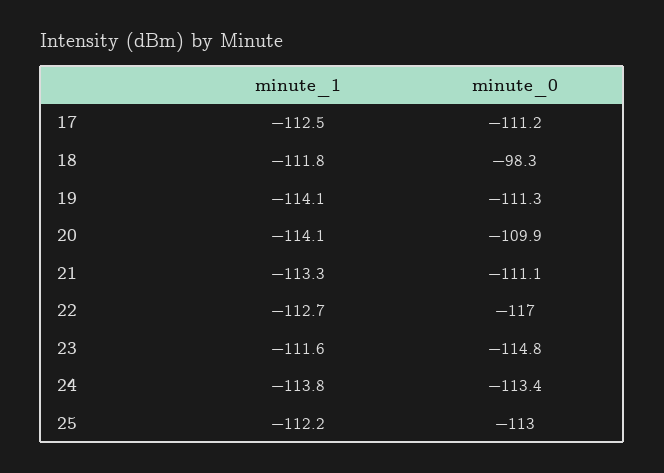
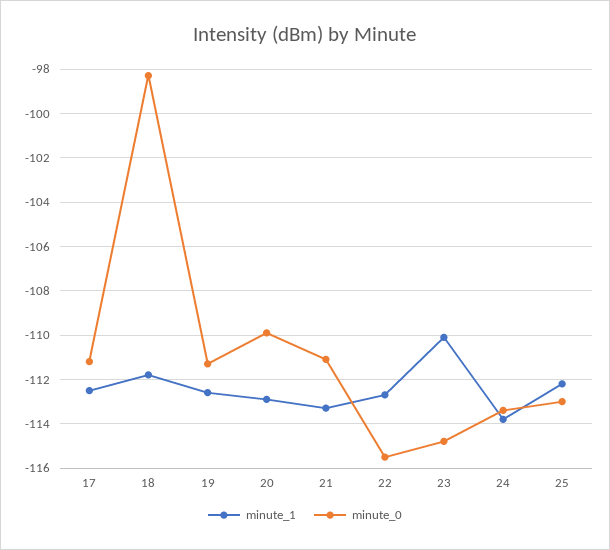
minute_1, 19: -114.1 -> -112.5
minute_1, 20: -114.1 -> -113
minute_0, 22: -117 -> -115.5
minute_1, 23: -111.6 -> -110

